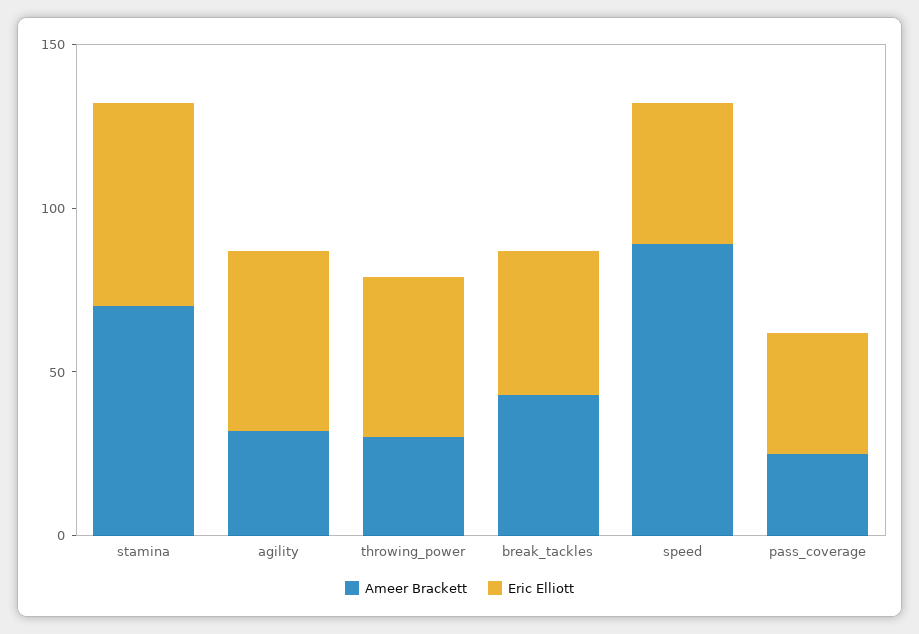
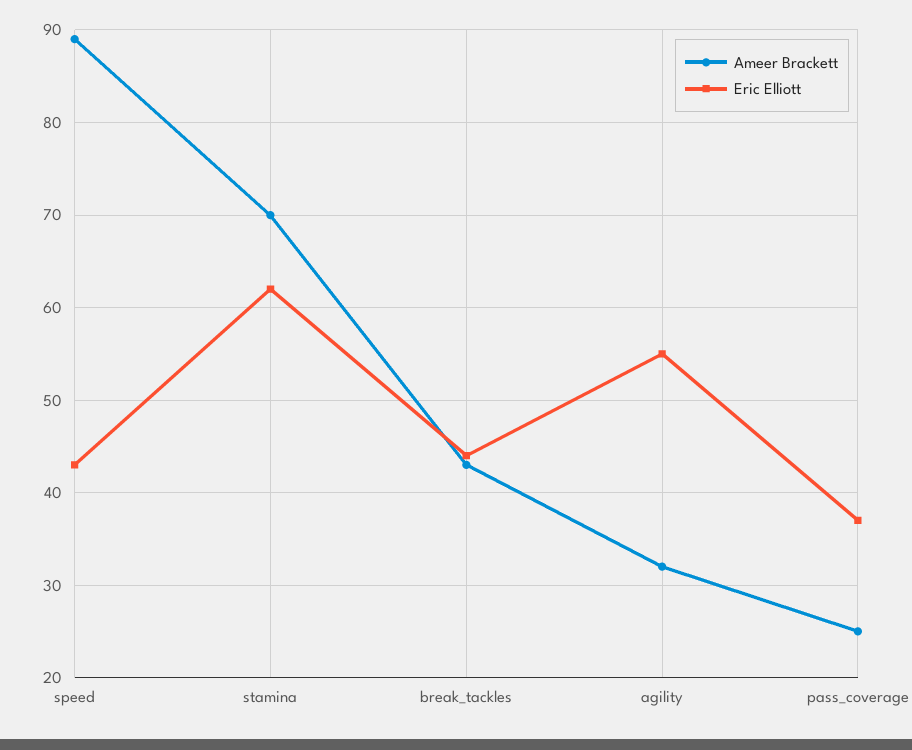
Ameer Brackett, throwing_power: 30 -> none
Eric Elliott, throwing_power: 50 -> none

